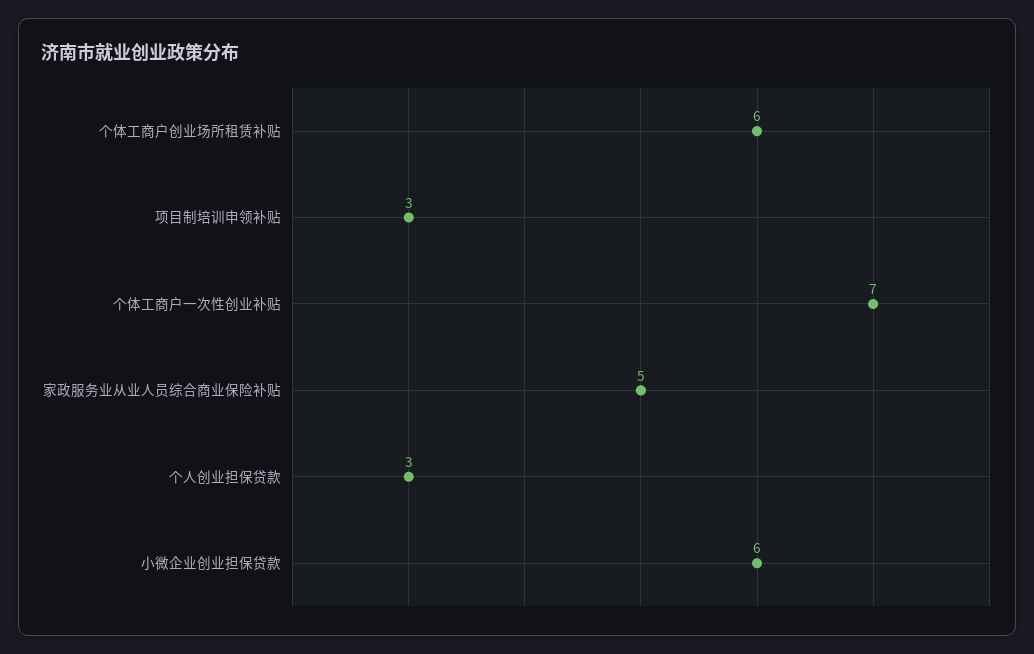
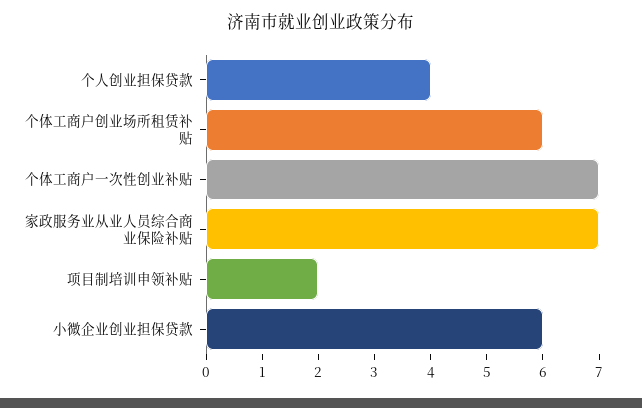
项目制培训申领补贴: 3 -> 2
家政服务业从业人员综合商业保险补贴: 5 -> 7
个人创业担保贷款: 3 -> 4

